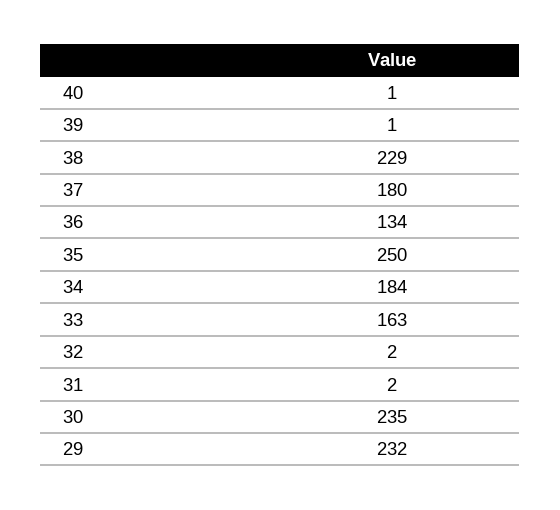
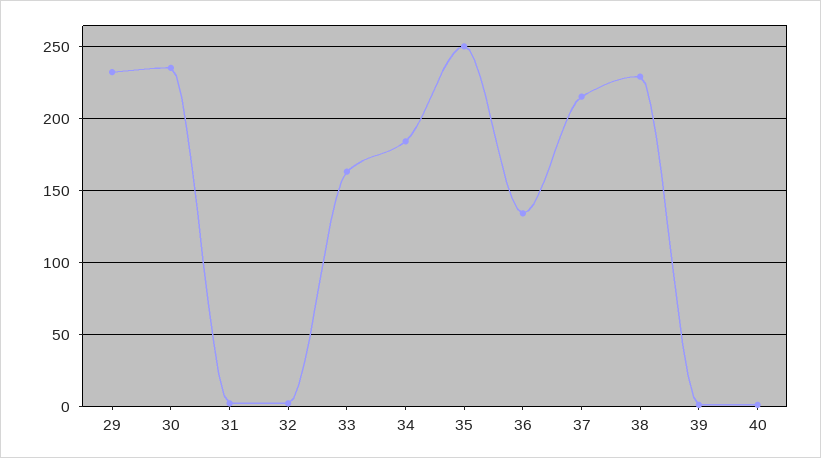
37: 180 -> 215

